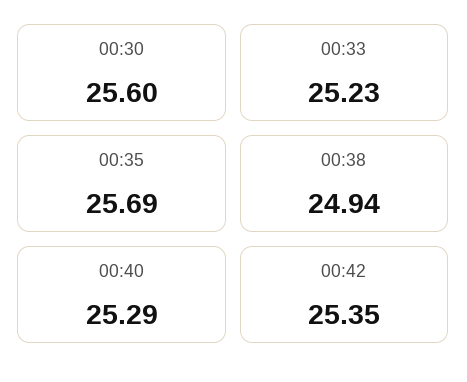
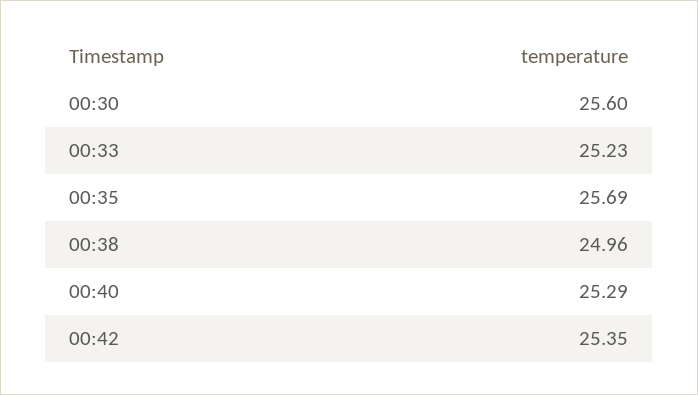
00:38: 24.94 -> 24.96

